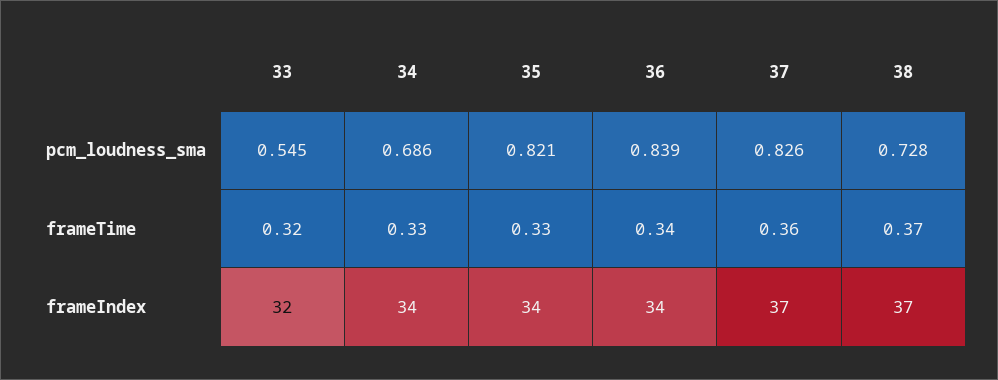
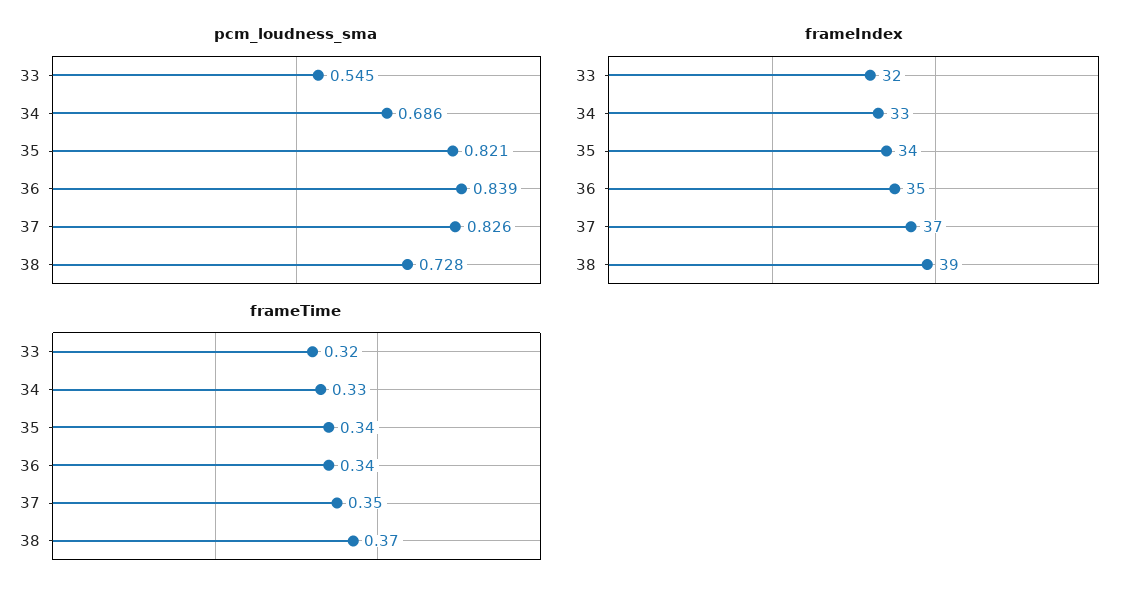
frameTime, 35: 0.33 -> 0.34
frameTime, 37: 0.36 -> 0.35
frameIndex, 34: 34 -> 33
frameIndex, 36: 34 -> 35
frameIndex, 38: 37 -> 39

